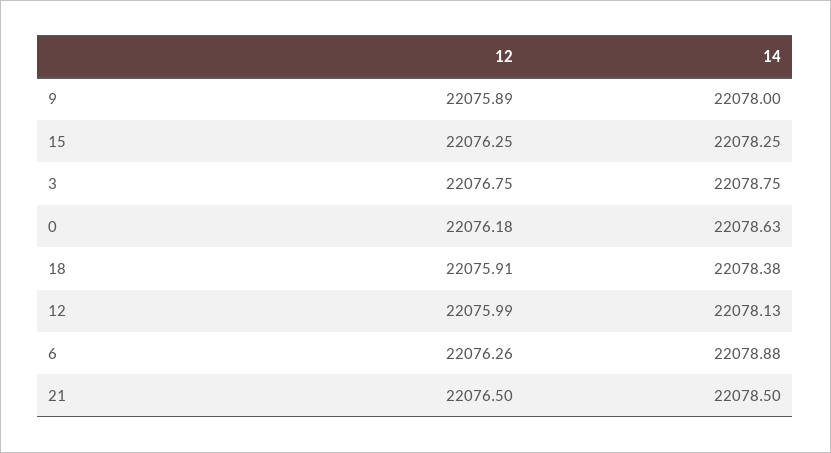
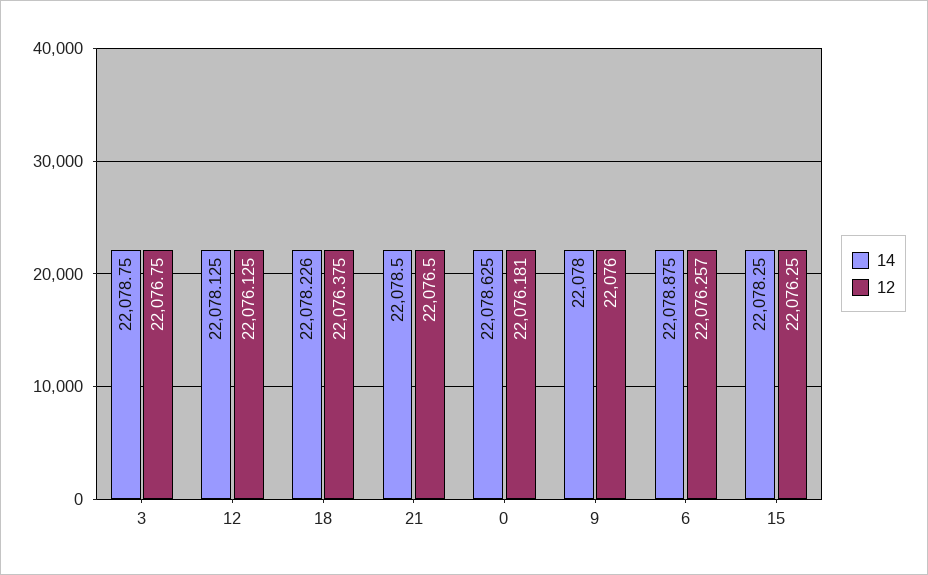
12, 9: 22075.89 -> 22076
12, 18: 22075.91 -> 22076.375
14, 18: 22078.38 -> 22078.226
12, 12: 22075.99 -> 22076.125

